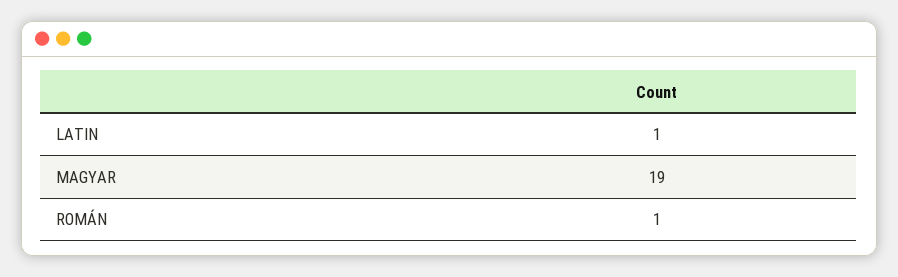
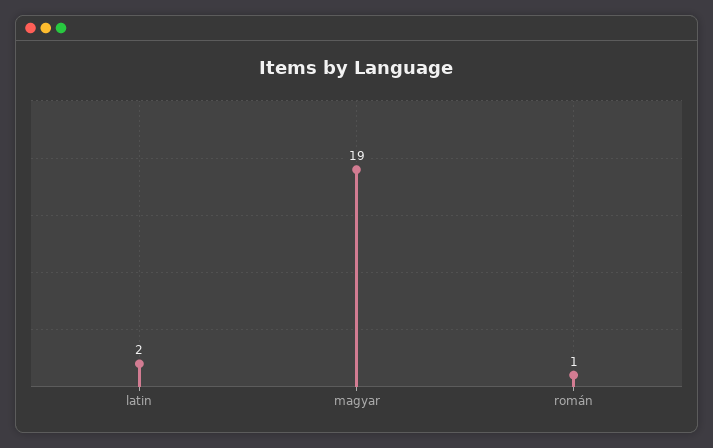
LATIN: 1 -> 2

